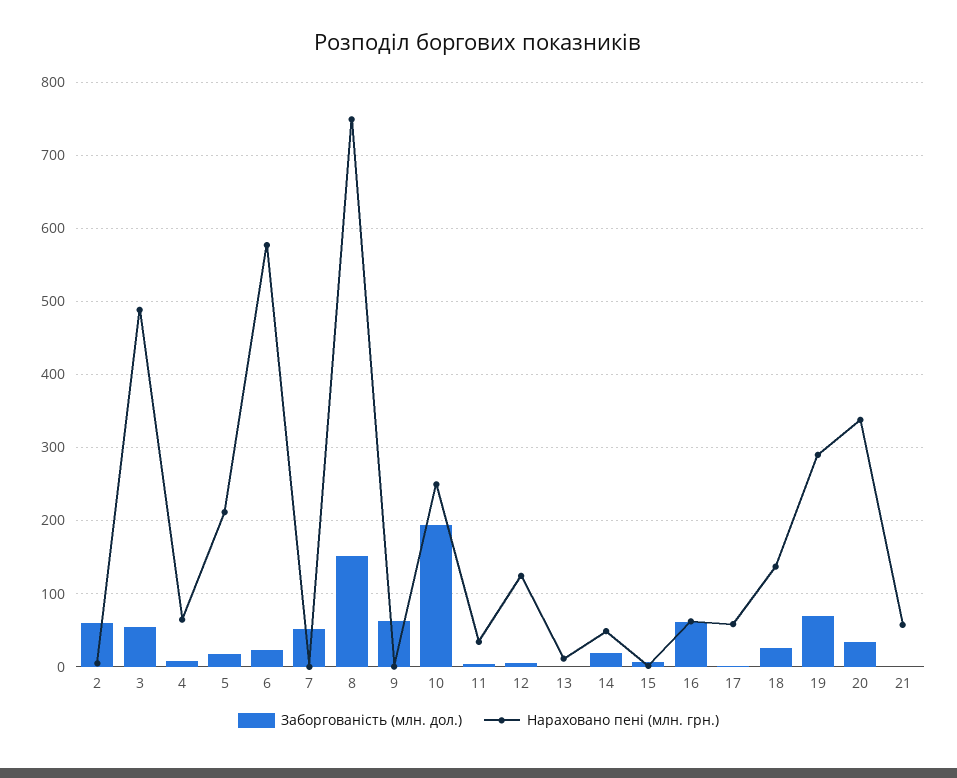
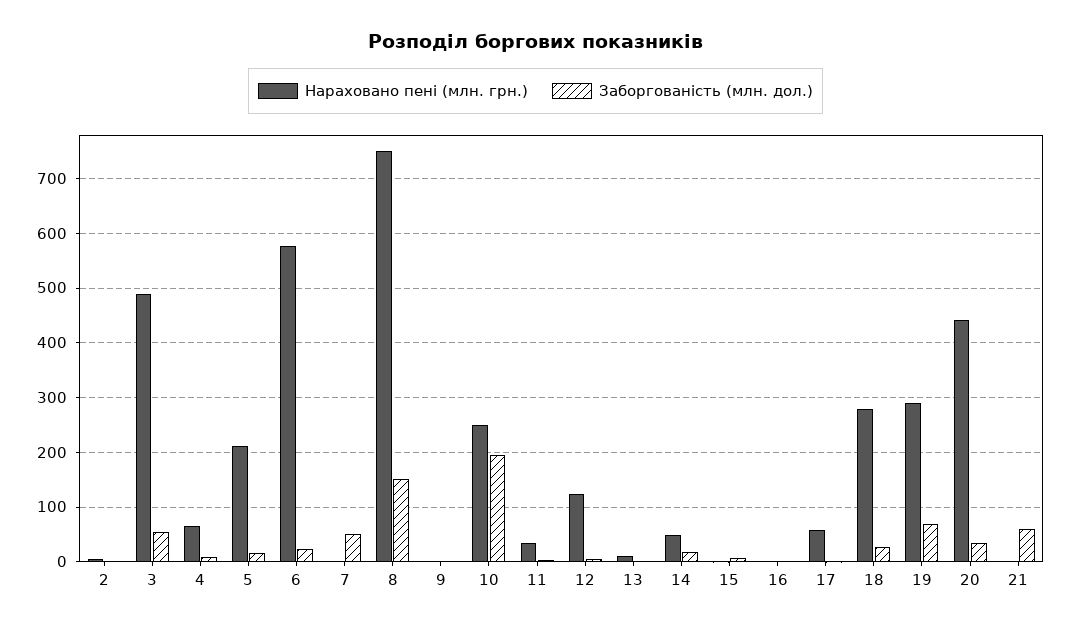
Заборгованість (млн. дол.), 2: 60 -> 0
Заборгованість (млн. дол.), 9: 60 -> 0
Заборгованість (млн. дол.), 16: 60 -> 0
Нараховано пені (млн. грн.), 16: 60 -> 0
Нараховано пені (млн. грн.), 18: 140 -> 280
Нараховано пені (млн. грн.), 20: 340 -> 440
Заборгованість (млн. дол.), 21: 0 -> 60
Нараховано пені (млн. грн.), 21: 60 -> 0

